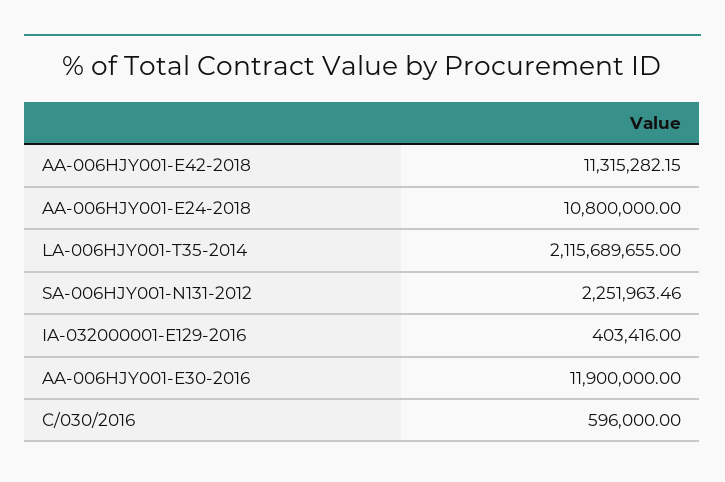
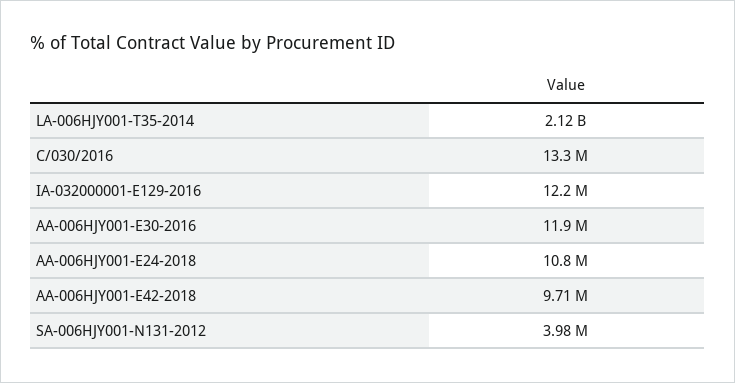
AA-006HJY001-E42-2018: 11315282.15 -> 9710000
SA-006HJY001-N131-2012: 2251963.46 -> 3980000
IA-032000001-E129-2016: 403416 -> 12200000
C/030/2016: 596000 -> 13300000

